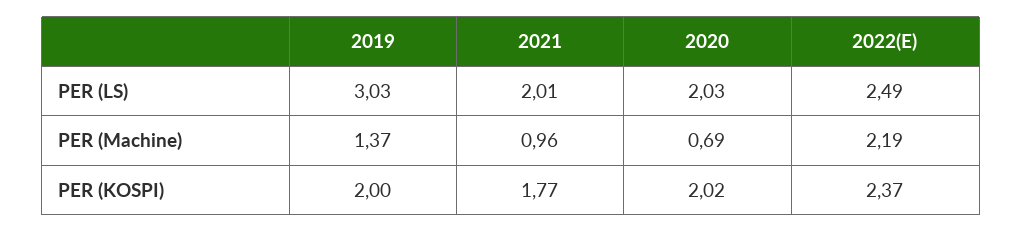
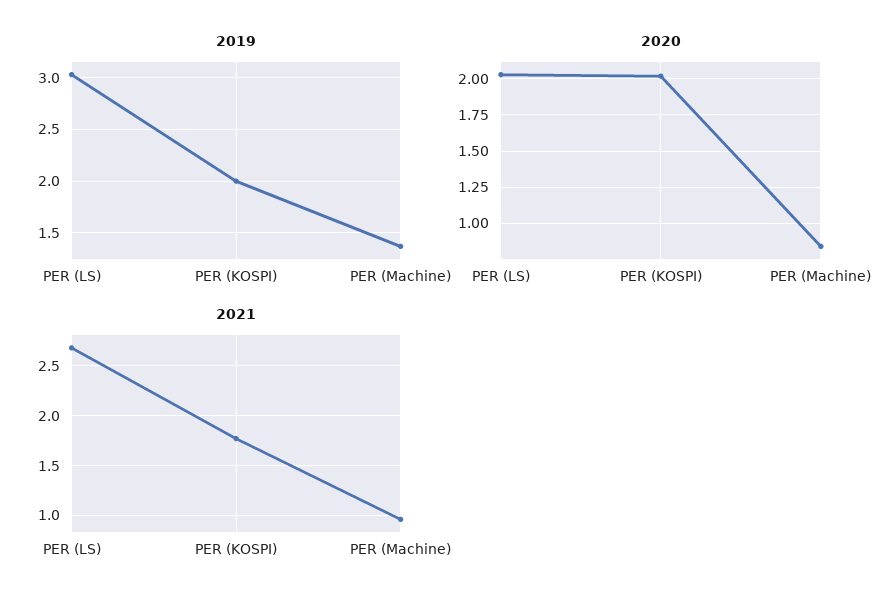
2021, PER (LS): 2.01 -> 2.7
2022(E), PER (LS): 2.49 -> none
2020, PER (Machine): 0.69 -> 0.85
2022(E), PER (Machine): 2.19 -> none
2022(E), PER (KOSPI): 2.37 -> none

